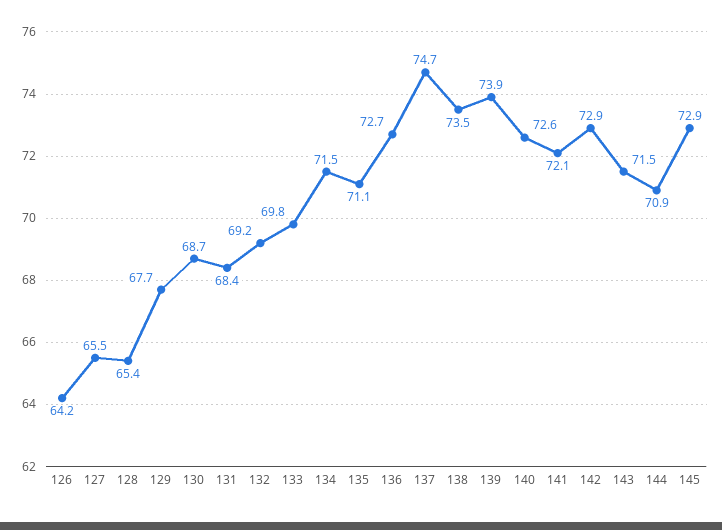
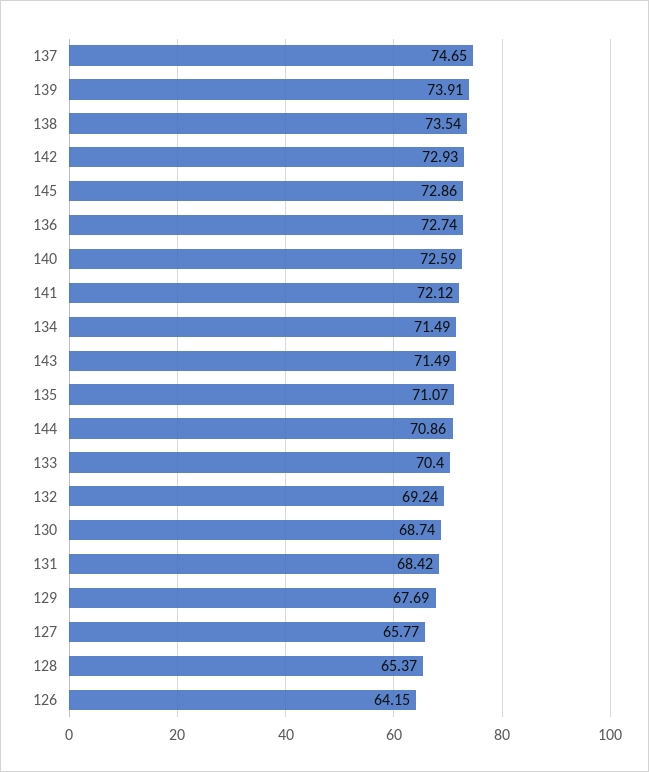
127: 65.5 -> 65.77
133: 69.8 -> 70.4

